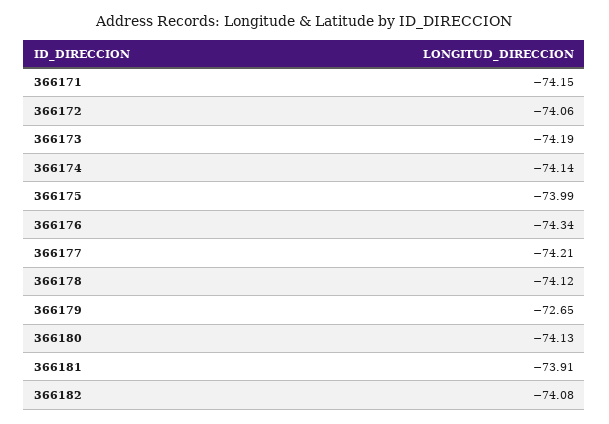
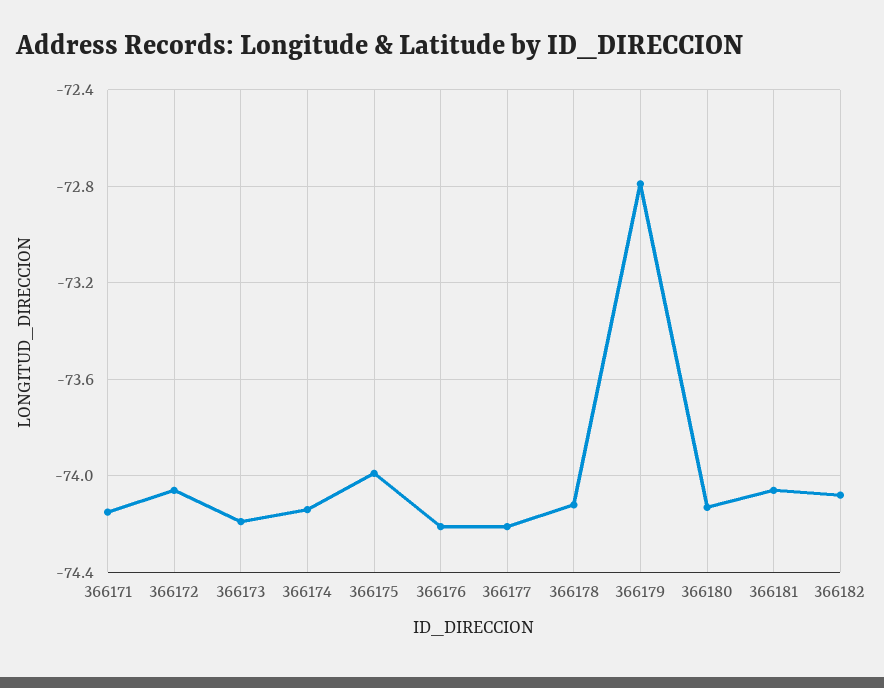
366176: -74.34 -> -74.2
366179: -72.65 -> -72.8
366181: -73.91 -> -74.05

